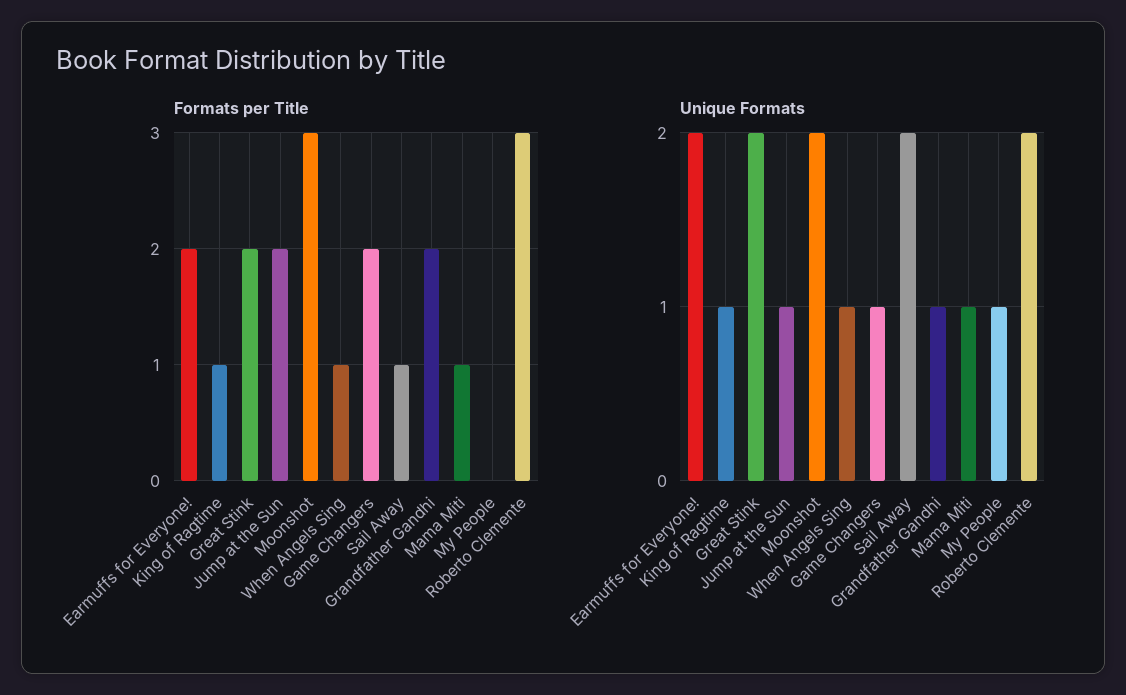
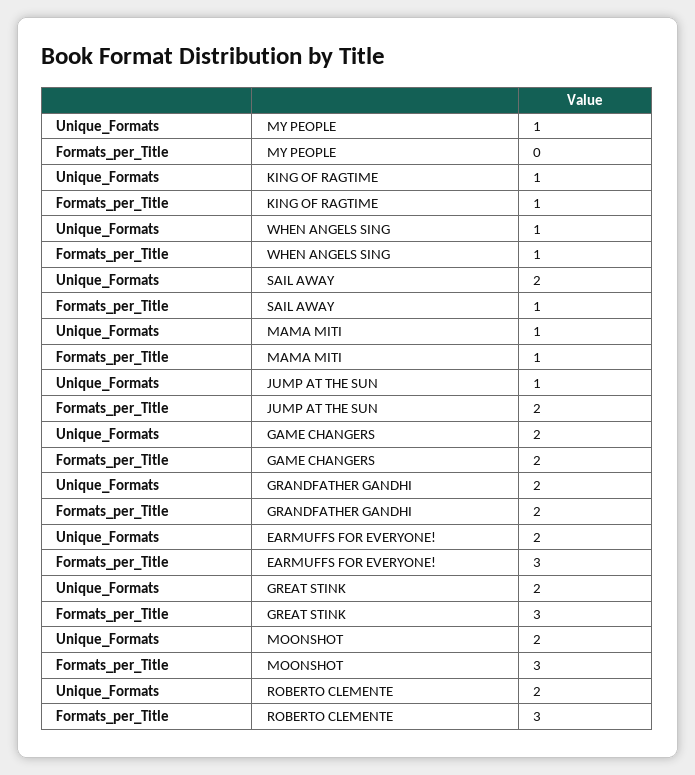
Formats per Title, Earmuffs for Everyone!: 2 -> 3
Formats per Title, Great Stink: 2 -> 3
Unique Formats, Game Changers: 1 -> 2
Unique Formats, Grandfather Gandhi: 1 -> 2

